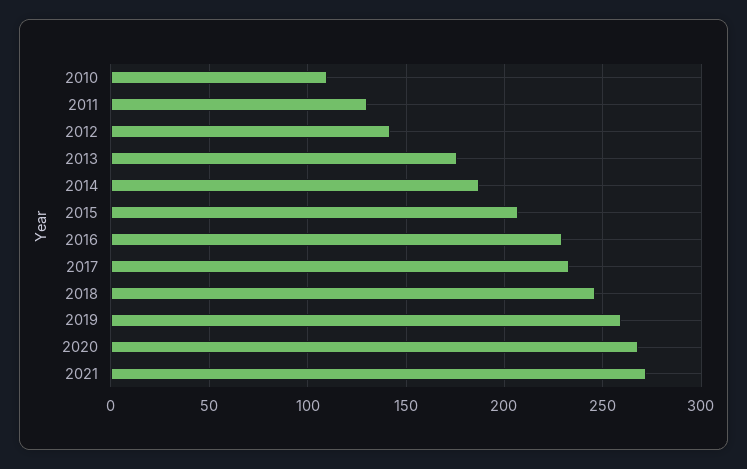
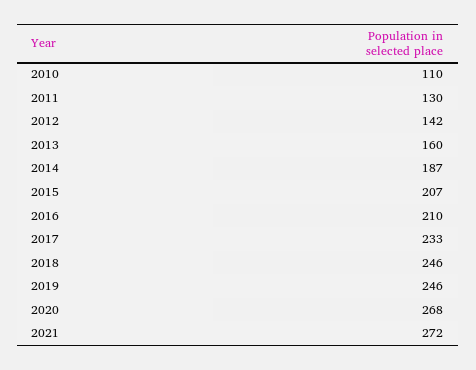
2013: 175 -> 160
2016: 230 -> 210
2019: 260 -> 246

